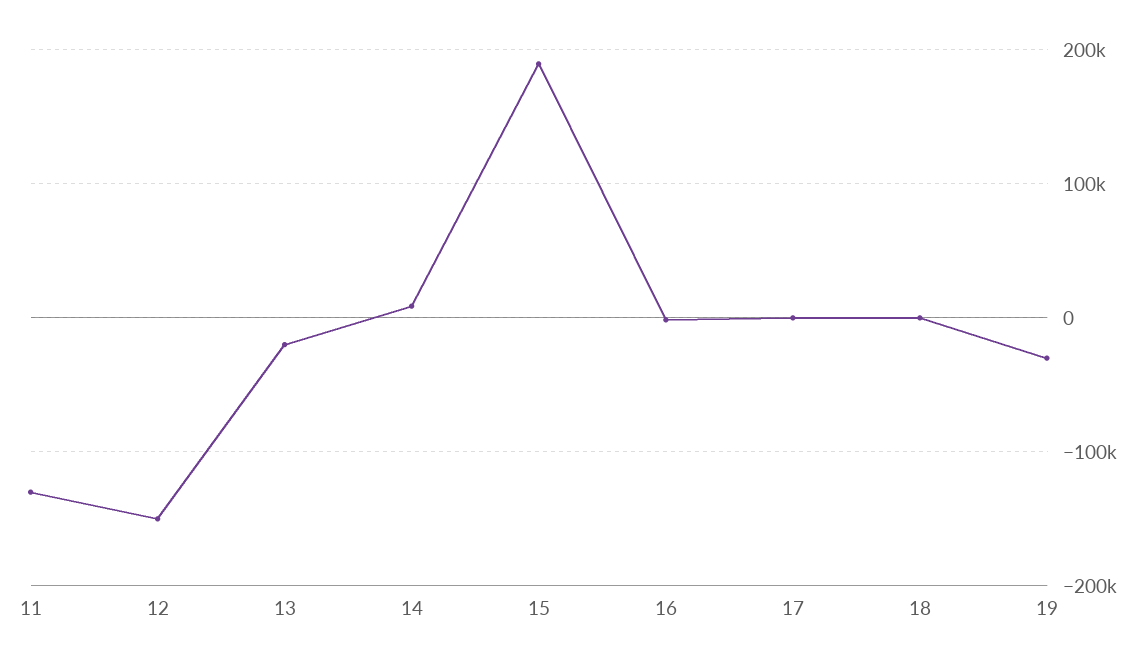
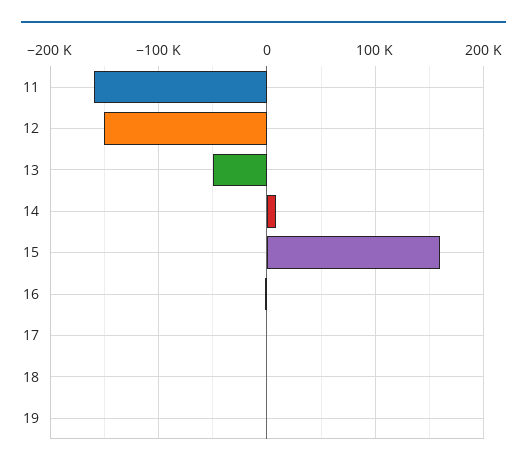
11: -130000 -> -160000
13: -20000 -> -50000
15: 190000 -> 160000
19: -30000 -> 0

